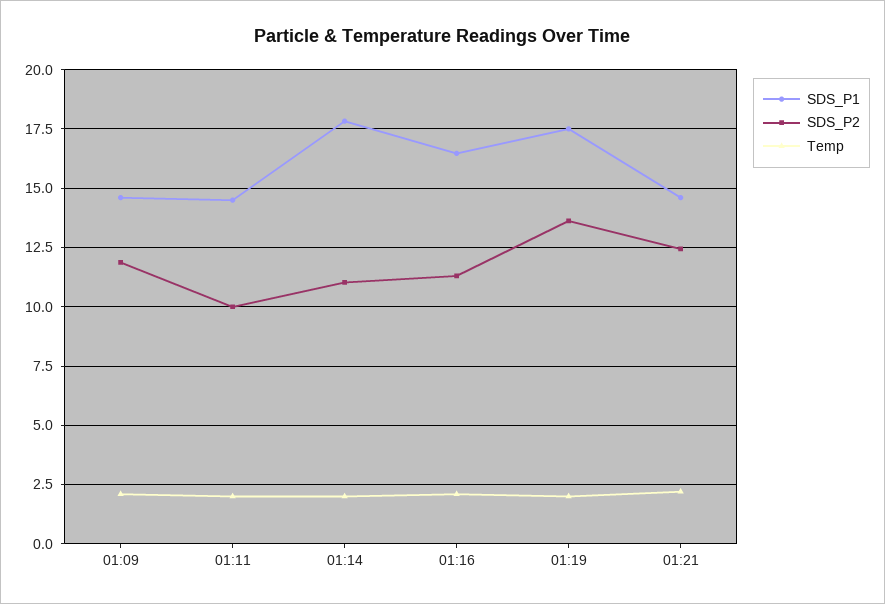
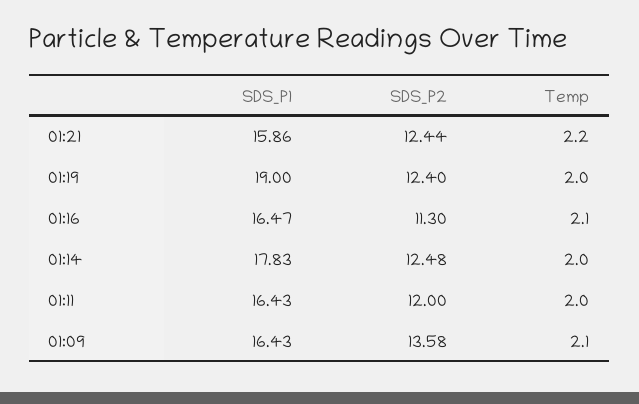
SDS_P1, 01:09: 14.5 -> 16.43
SDS_P2, 01:09: 12 -> 13.58
SDS_P1, 01:11: 14.5 -> 16.43
SDS_P2, 01:11: 10 -> 12
SDS_P2, 01:14: 11 -> 12.48
SDS_P1, 01:19: 17.5 -> 19
SDS_P2, 01:19: 13.5 -> 12.4
SDS_P1, 01:21: 14.5 -> 15.86

